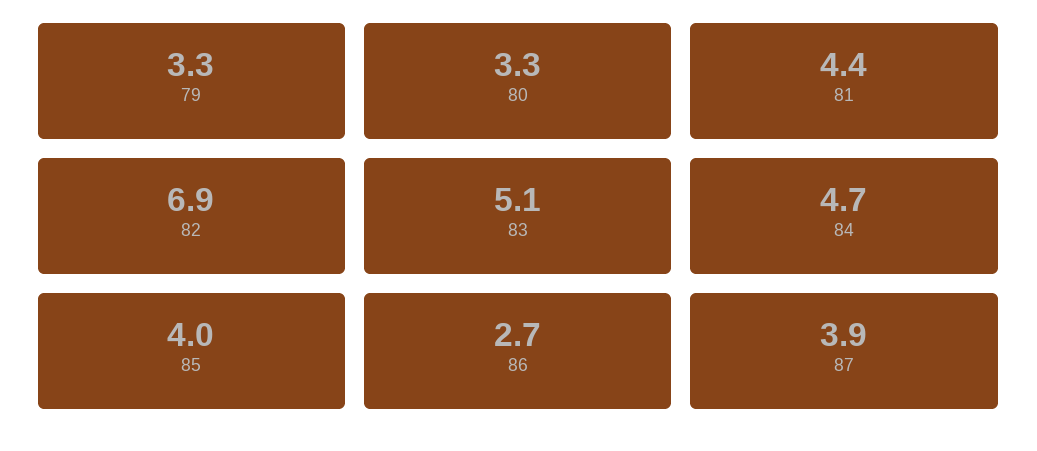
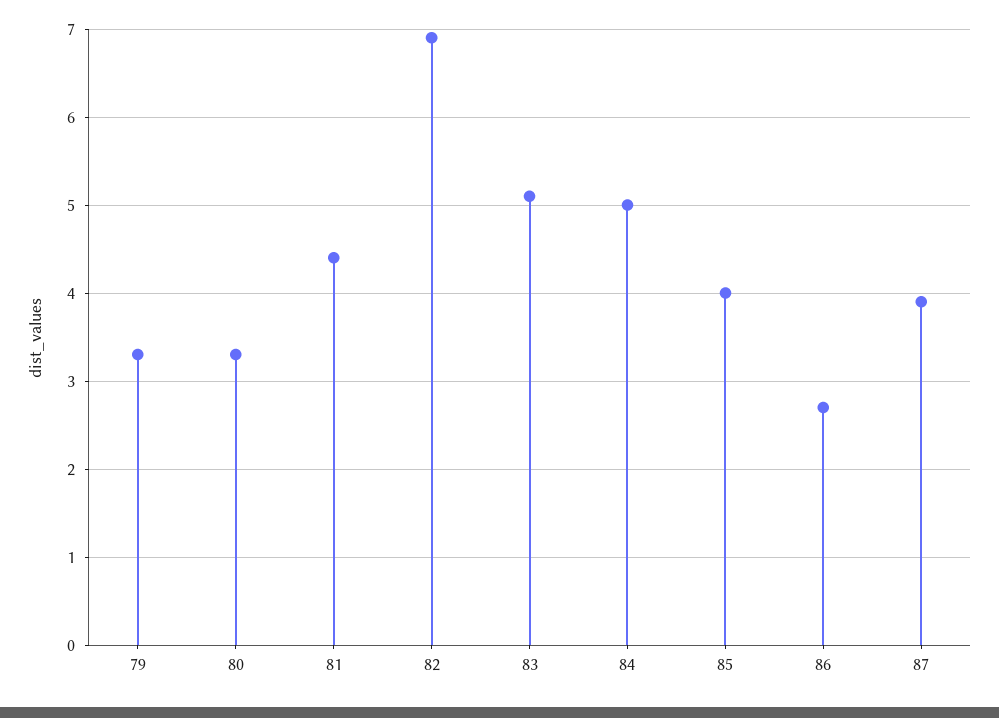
84: 4.7 -> 5

